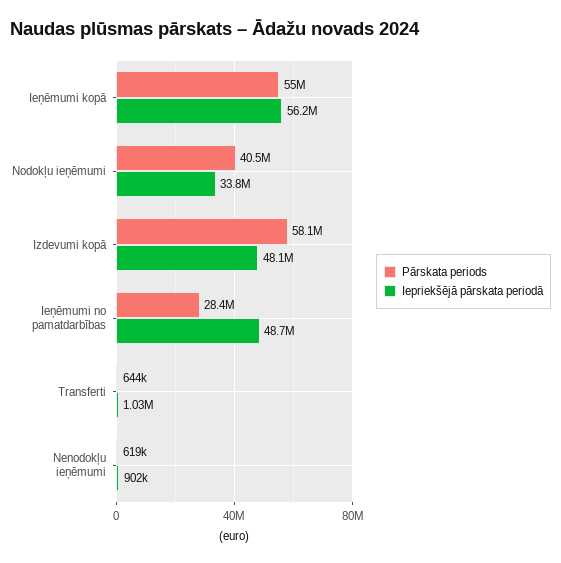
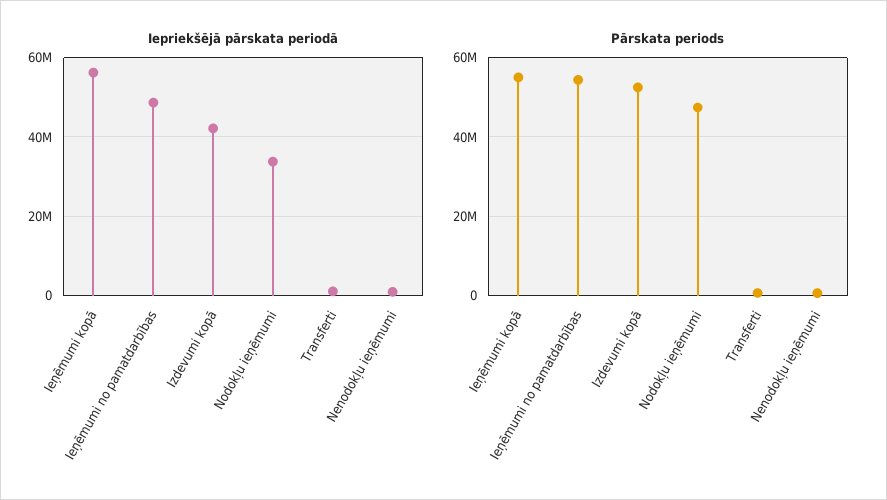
Pārskata periods, Nodokļu ieņēmumi: 40500000 -> 48000000
Pārskata periods, Izdevumi kopā: 58100000 -> 52000000
Iepriekšējā pārskata periodā, Izdevumi kopā: 48100000 -> 42000000
Pārskata periods, Ieņēmumi no pamatdarbības: 28400000 -> 54000000

